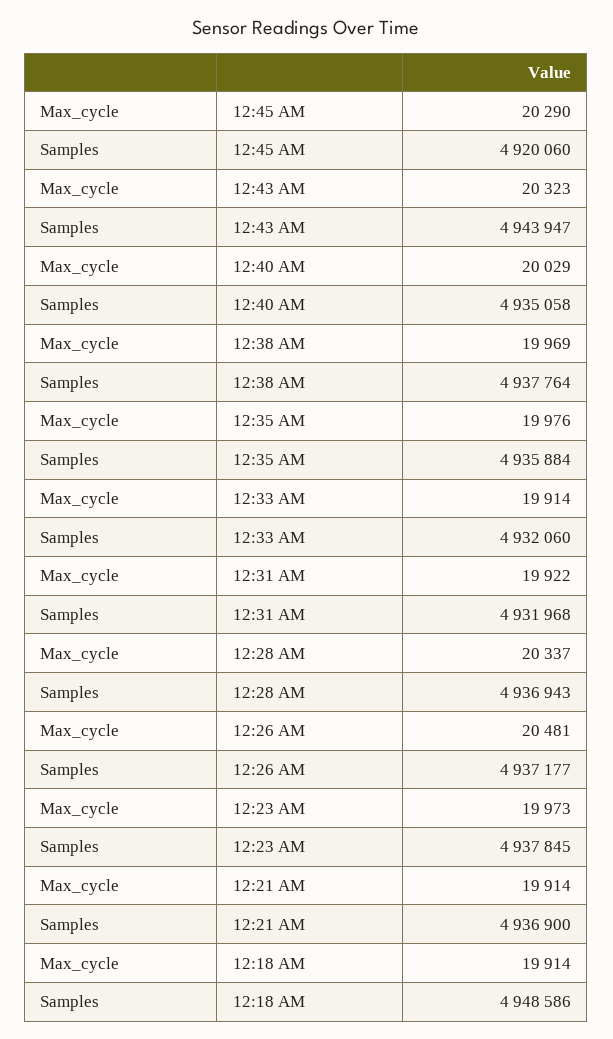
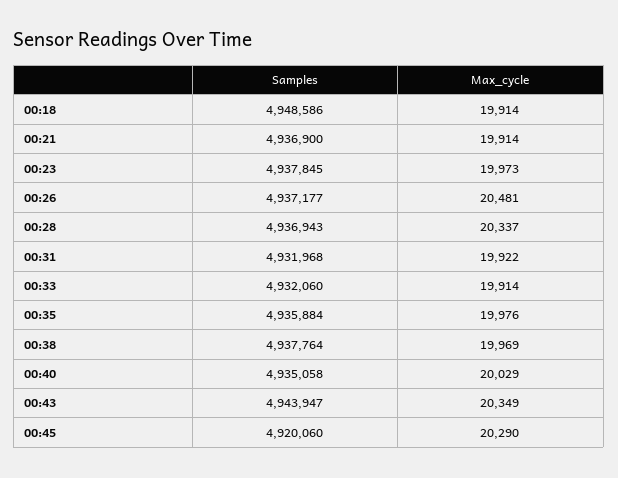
Max_cycle, 12:43 AM: 20323 -> 20349

